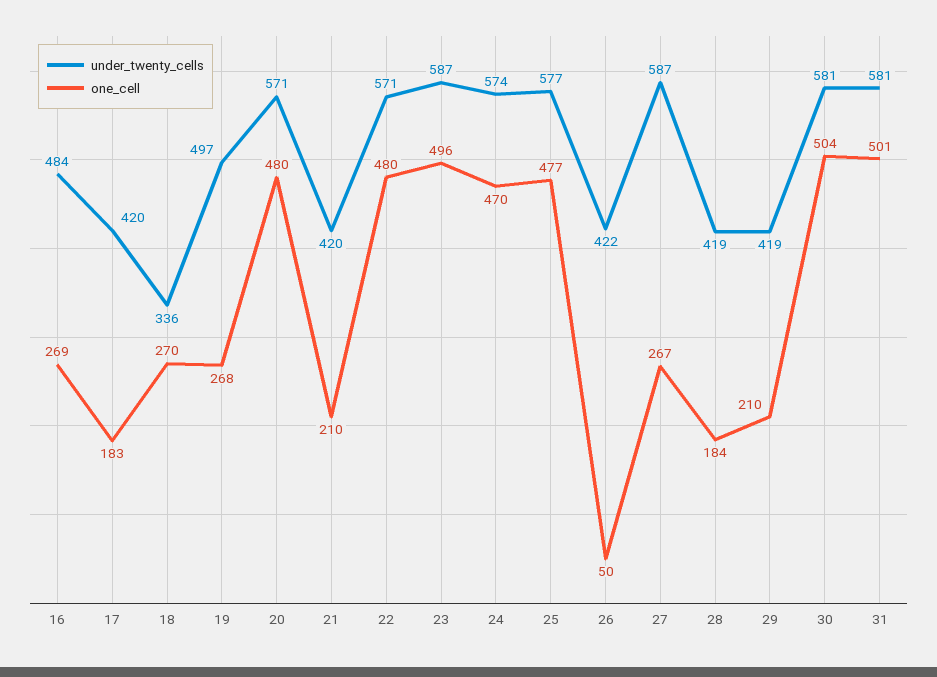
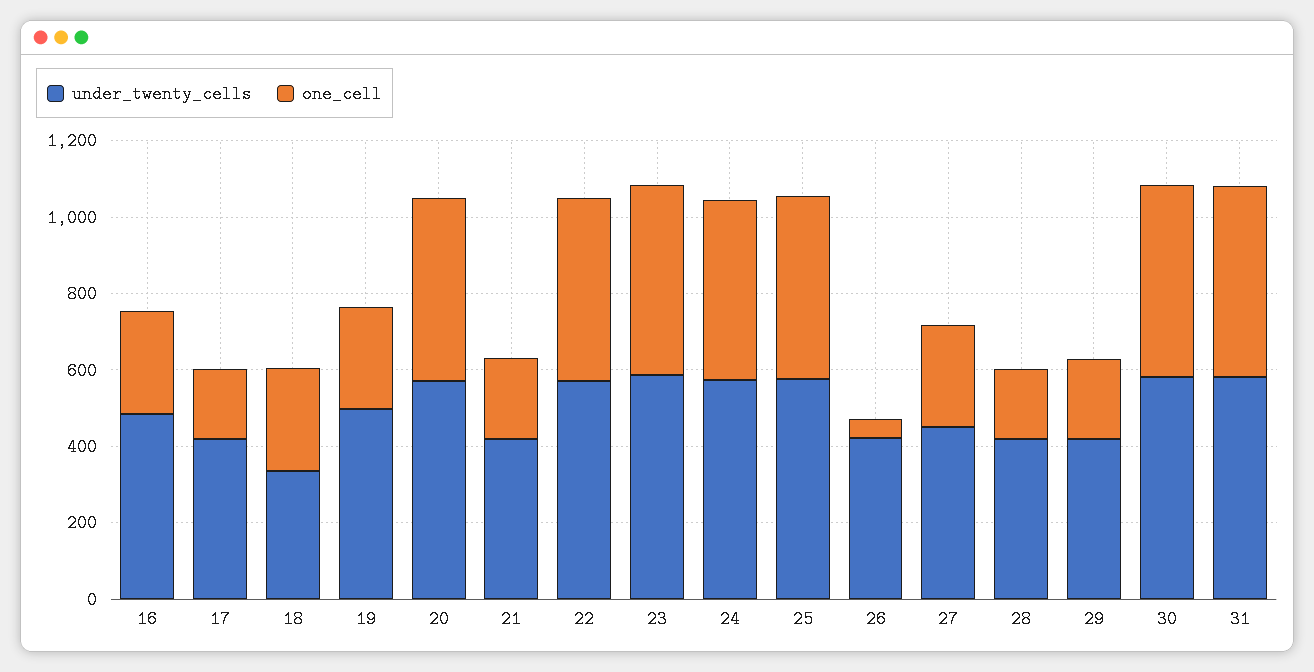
under_twenty_cells, 27: 587 -> 450

